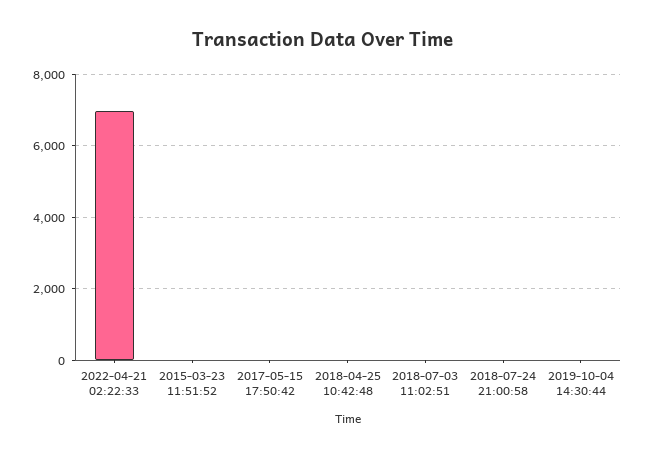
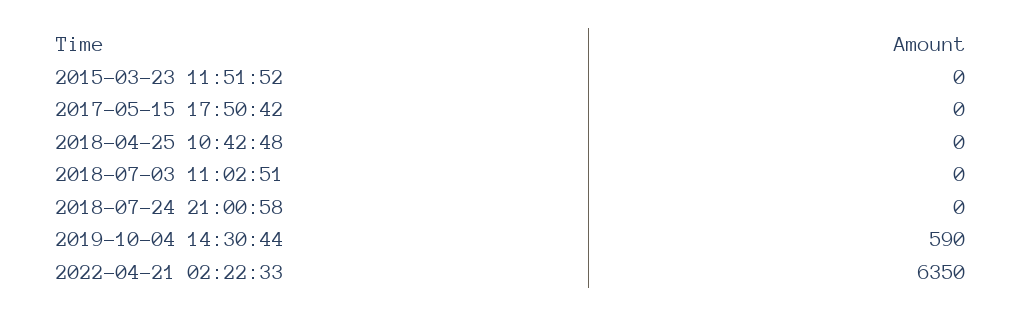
2022-04-21 02:22:33: 7000 -> 6350
2019-10-04 14:30:44: 0 -> 590

